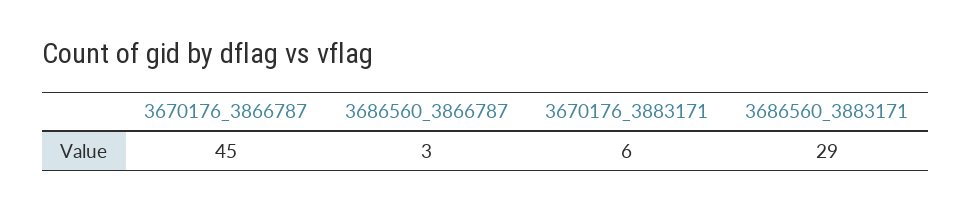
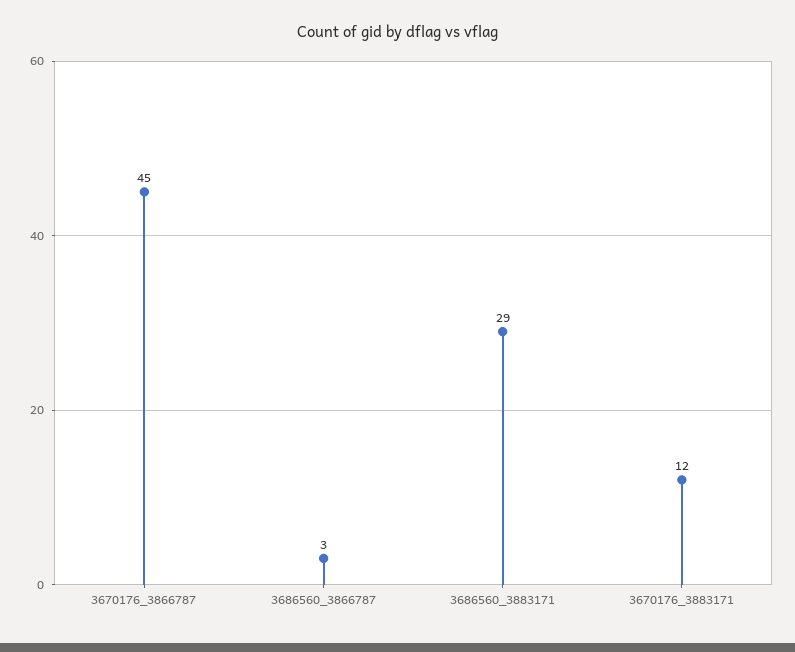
3670176_3883171: 6 -> 12

